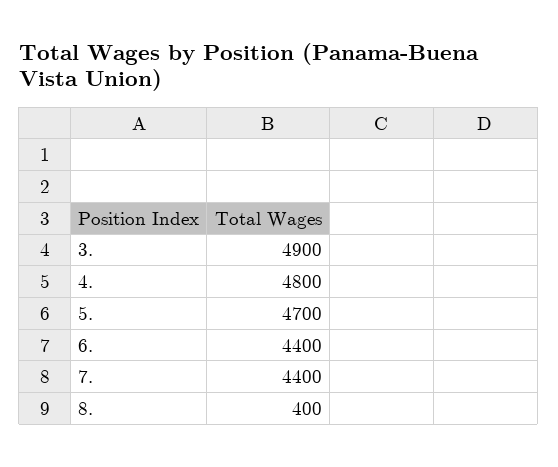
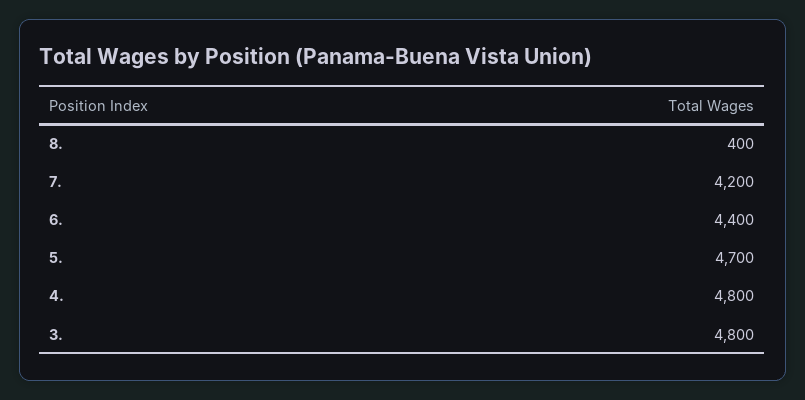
3.: 4900 -> 4800
7.: 4400 -> 4200

